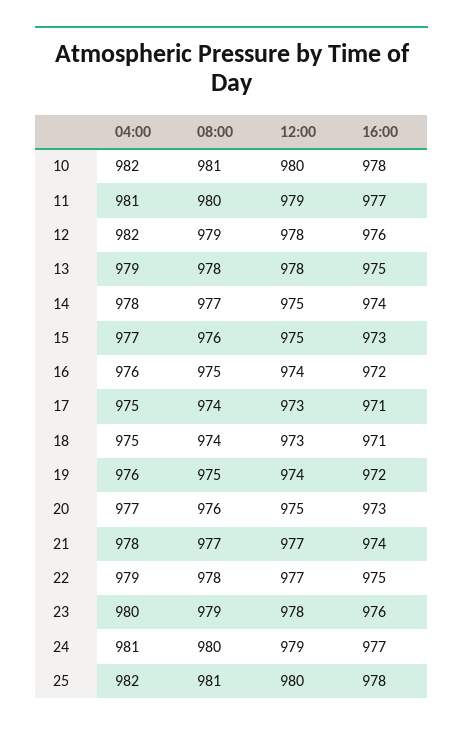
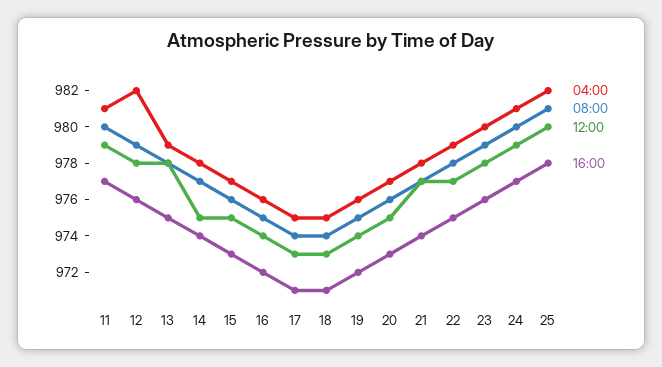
04:00, 10: 982 -> none
08:00, 10: 981 -> none
12:00, 10: 980 -> none
16:00, 10: 978 -> none

